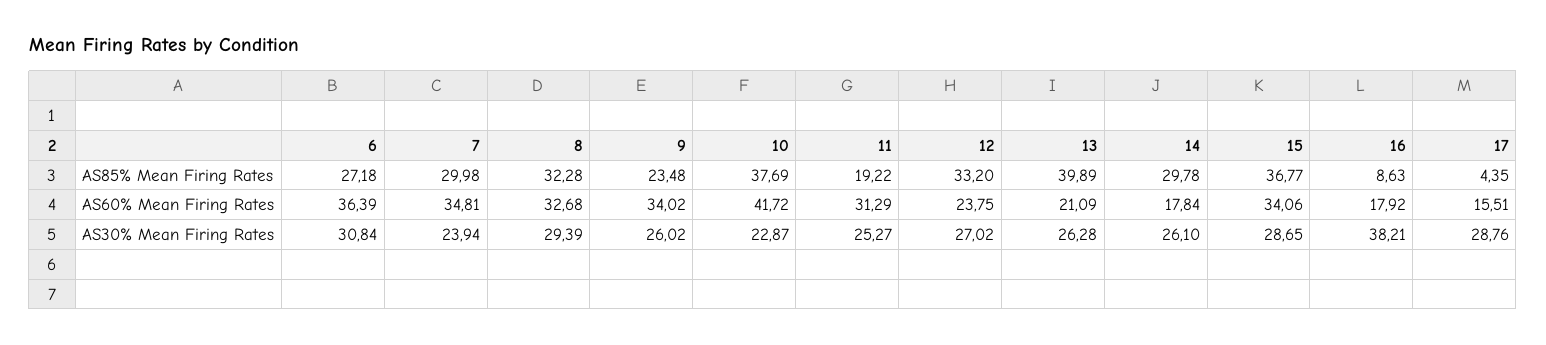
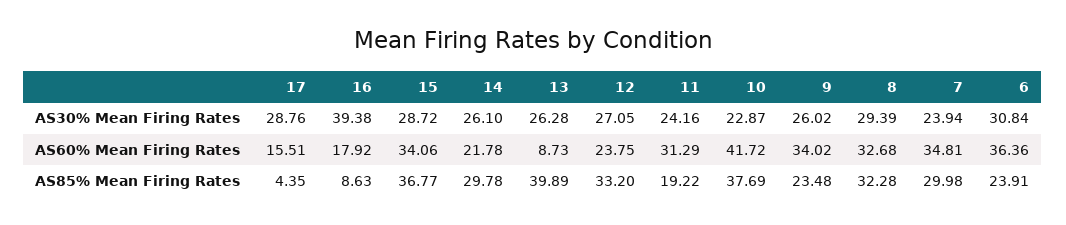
6, AS85% Mean Firing Rates: 27.18 -> 23.91
6, AS60% Mean Firing Rates: 36.39 -> 36.36
13, AS60% Mean Firing Rates: 21.09 -> 8.73
14, AS60% Mean Firing Rates: 17.84 -> 21.78
11, AS30% Mean Firing Rates: 25.27 -> 24.16
12, AS30% Mean Firing Rates: 27.02 -> 27.05
15, AS30% Mean Firing Rates: 28.65 -> 28.72
16, AS30% Mean Firing Rates: 38.21 -> 39.38

